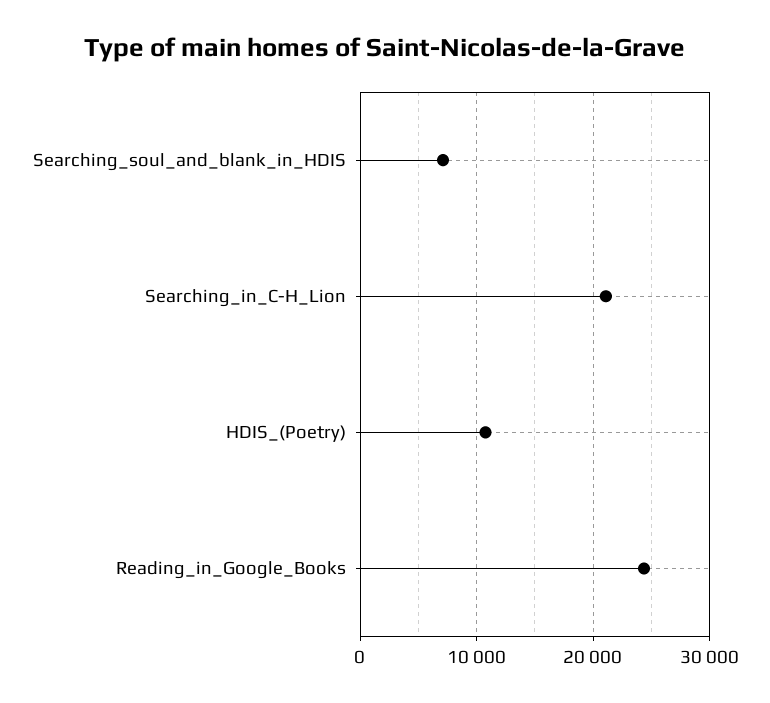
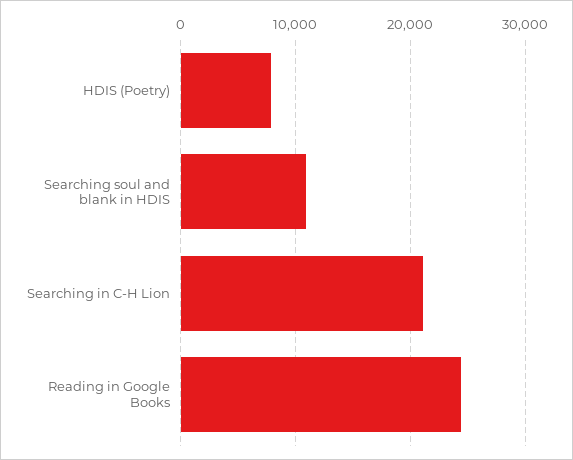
Searching_soul_and_blank_in_HDIS: 7000 -> 11000
HDIS_(Poetry): 11000 -> 8000

